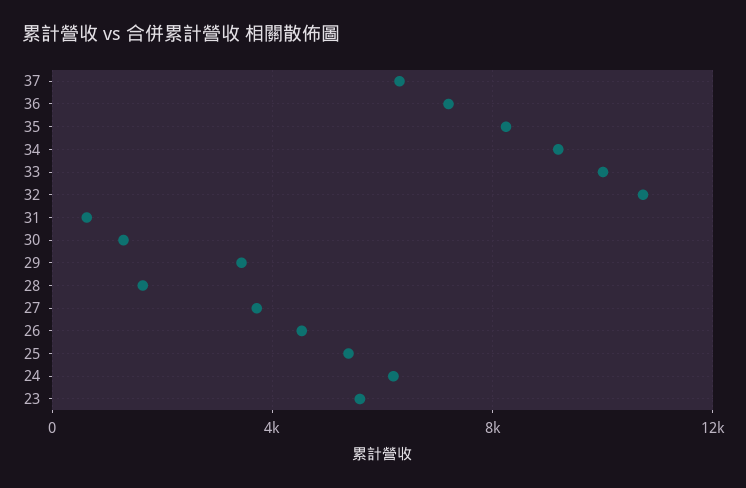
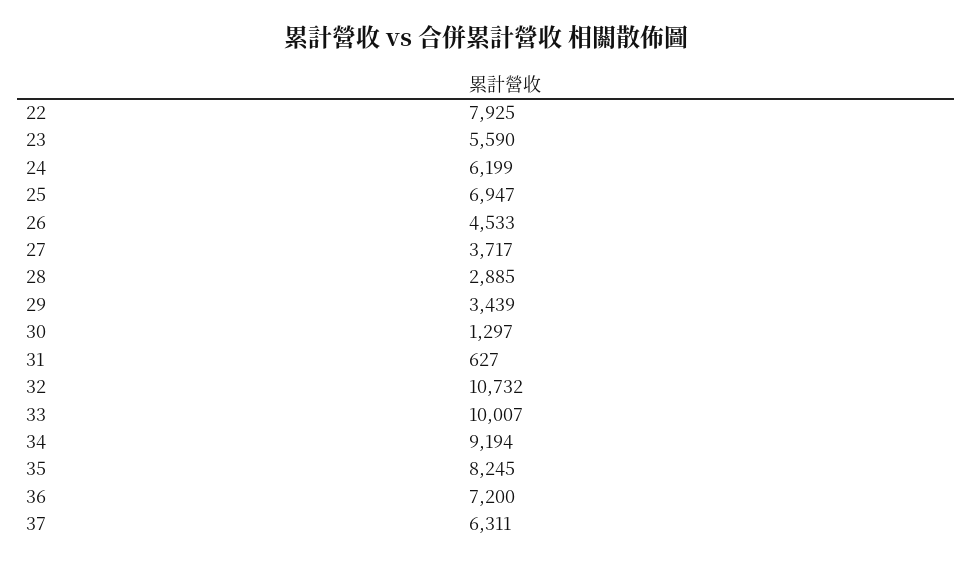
28: 1500 -> 2885
25: 5500 -> 6947
22: none -> 7925

